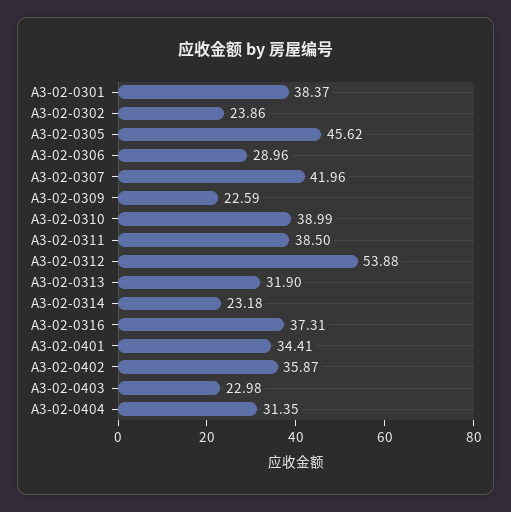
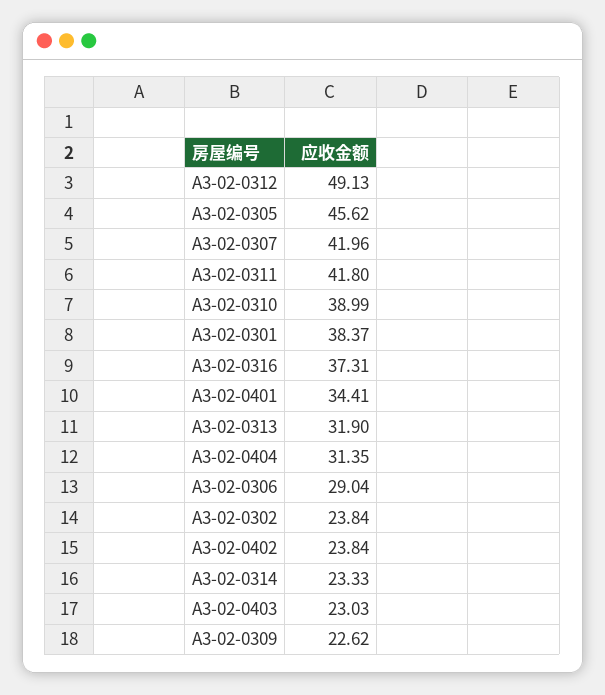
A3-02-0302: 23.86 -> 23.84
A3-02-0306: 28.96 -> 29.04
A3-02-0309: 22.59 -> 22.62
A3-02-0311: 38.5 -> 41.8
A3-02-0312: 53.88 -> 49.13
A3-02-0314: 23.18 -> 23.33
A3-02-0402: 35.87 -> 23.84
A3-02-0403: 22.98 -> 23.03

